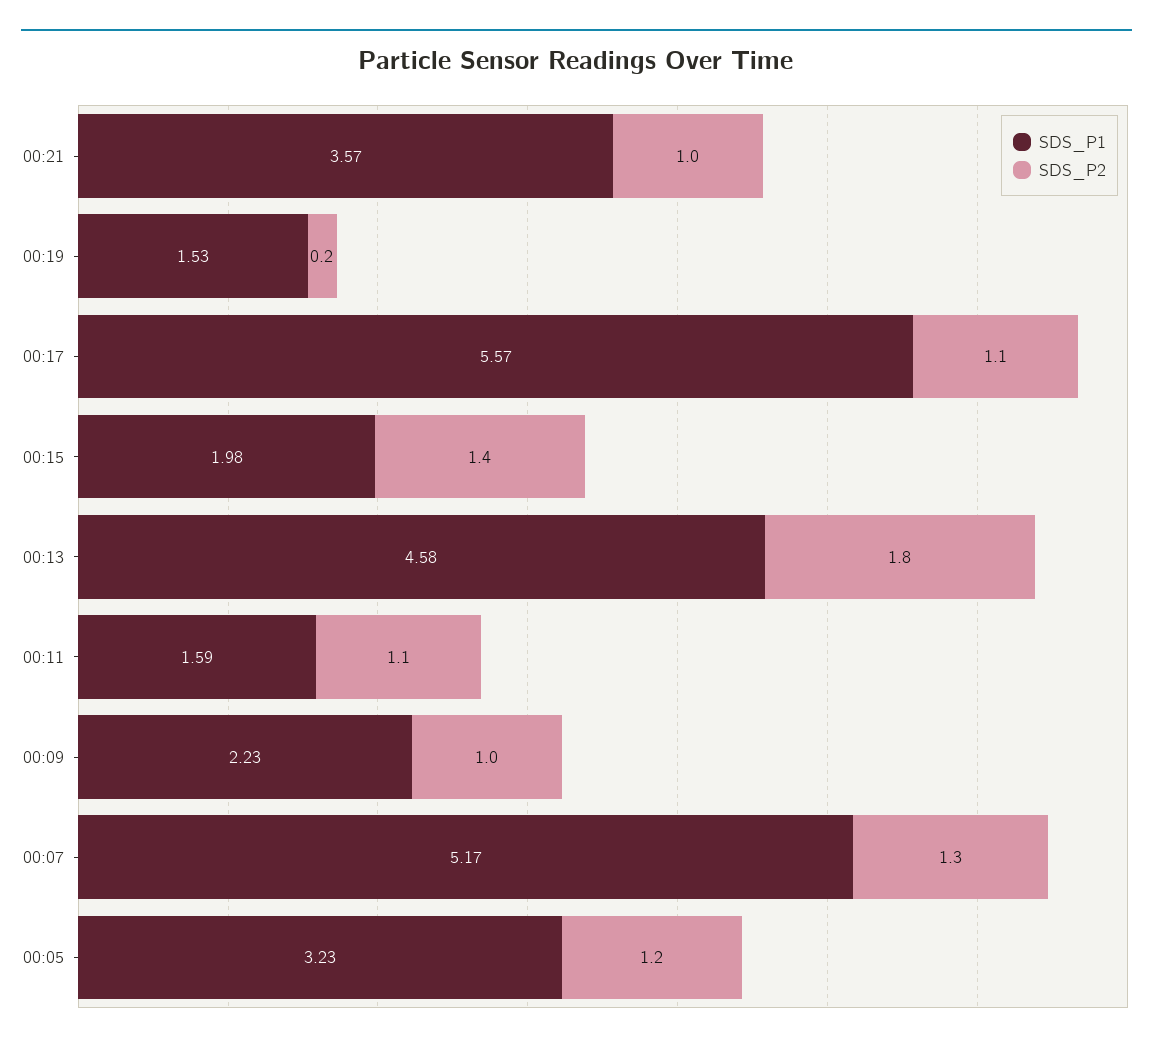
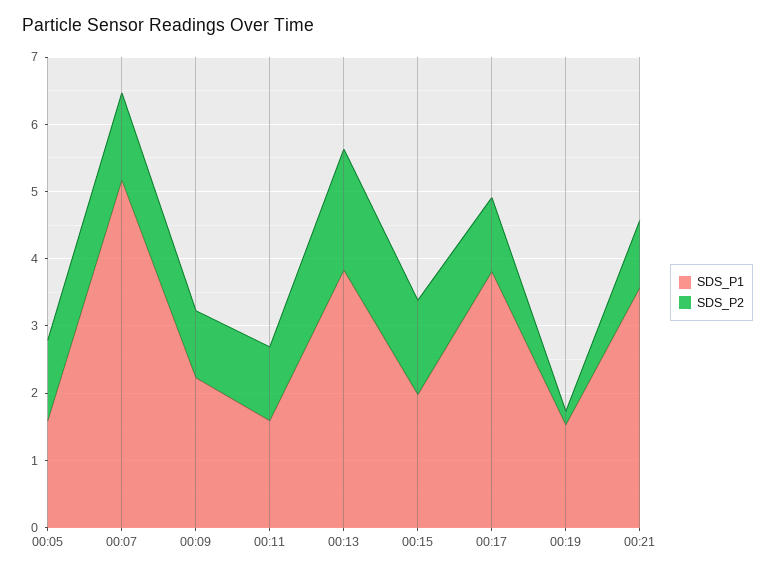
SDS_P1, 00:17: 5.57 -> 3.8
SDS_P1, 00:13: 4.58 -> 3.8
SDS_P1, 00:05: 3.23 -> 1.6

